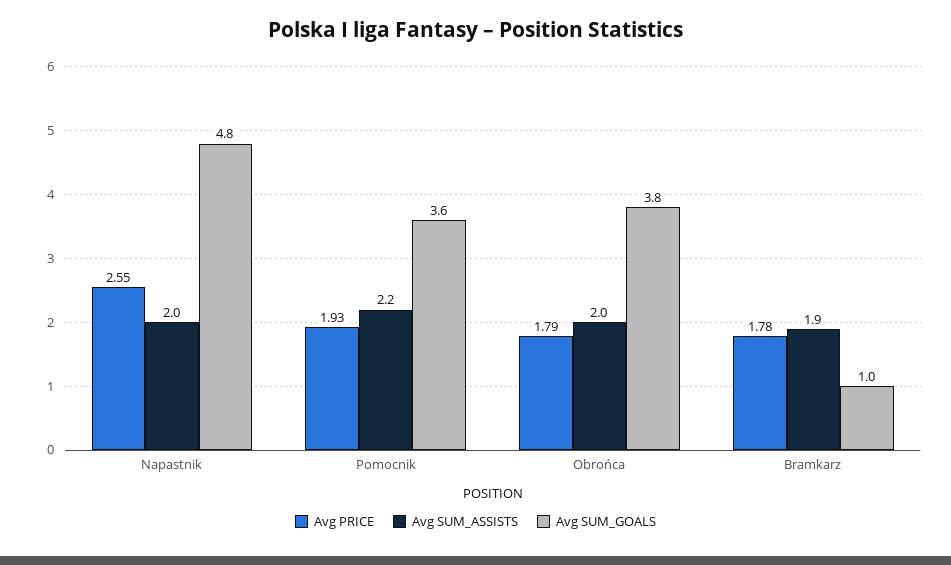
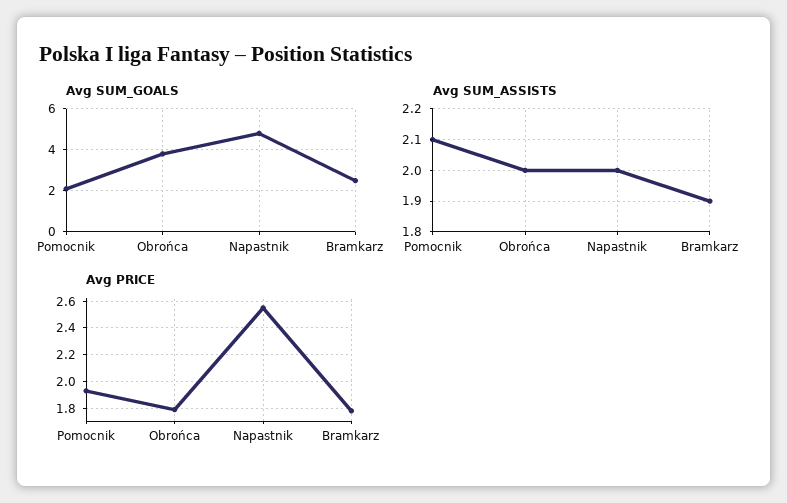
Avg SUM_ASSISTS, Pomocnik: 2.2 -> 2.1
Avg SUM_GOALS, Pomocnik: 3.6 -> 2
Avg SUM_GOALS, Bramkarz: 1 -> 2.5

